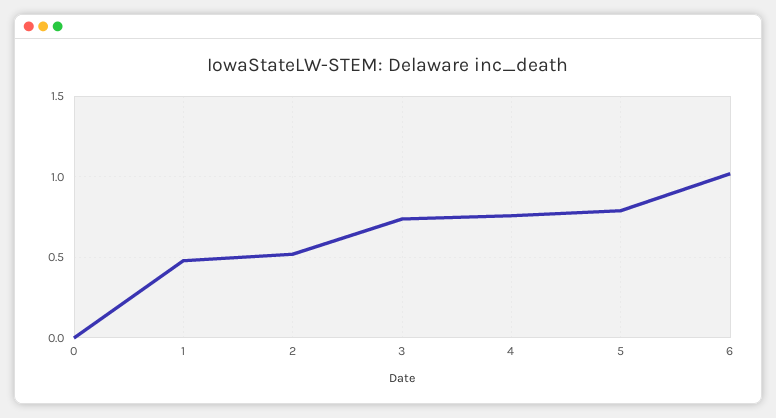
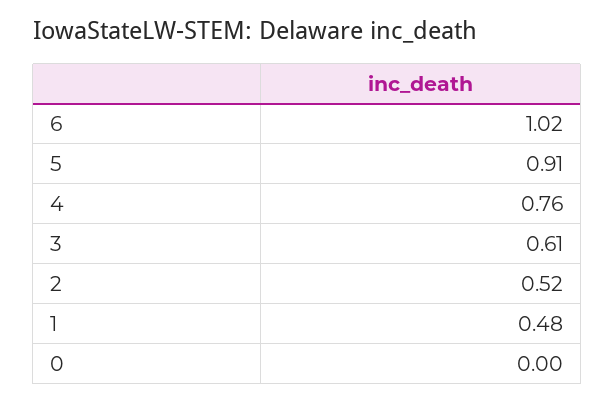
3: 0.75 -> 0.61
5: 0.8 -> 0.91

